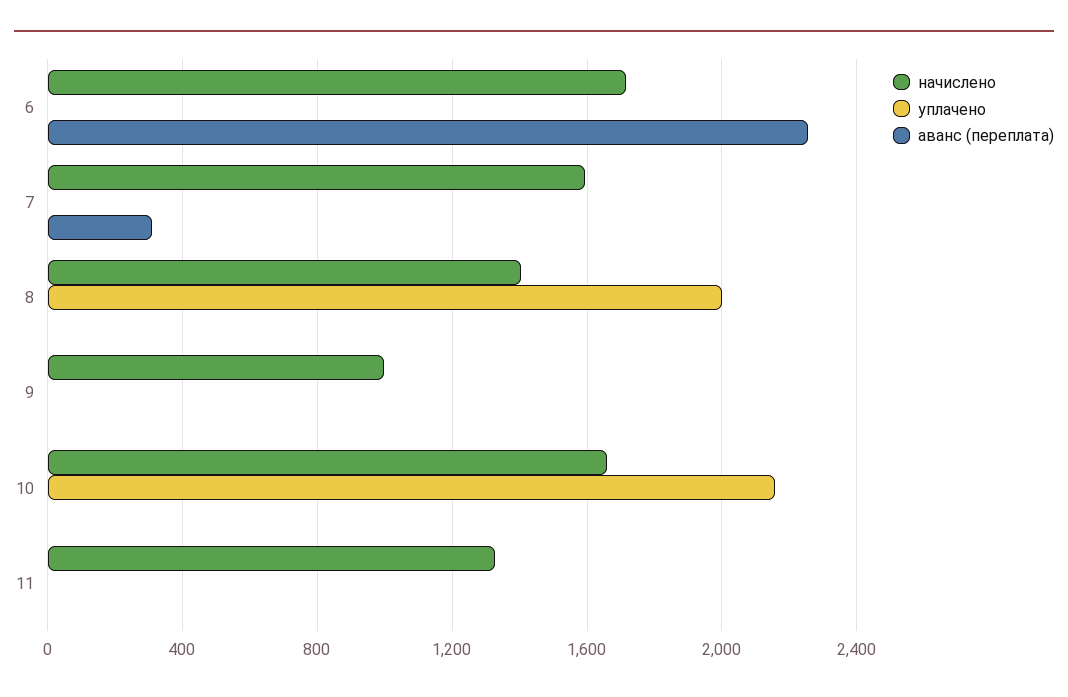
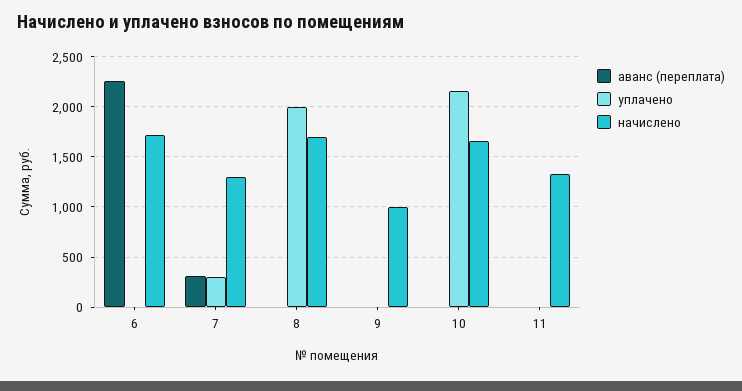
начислено, 7: 1600 -> 1300
уплачено, 7: 0 -> 300
начислено, 8: 1400 -> 1700

